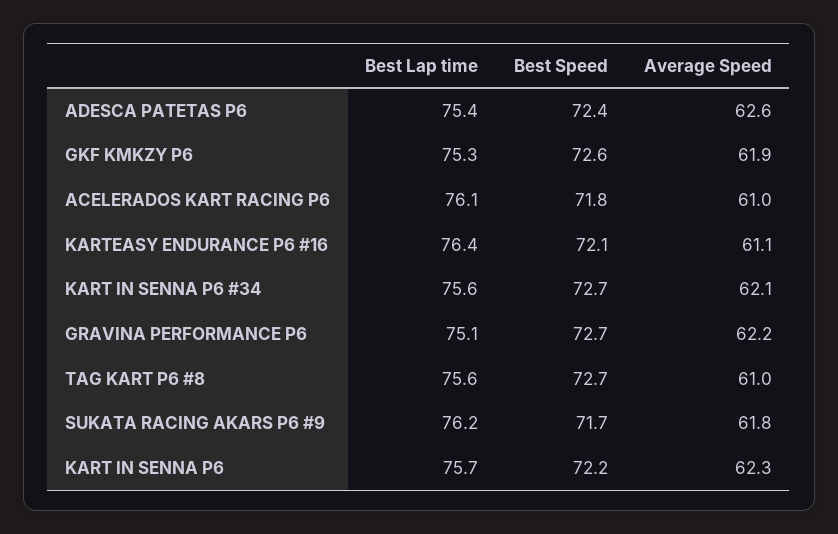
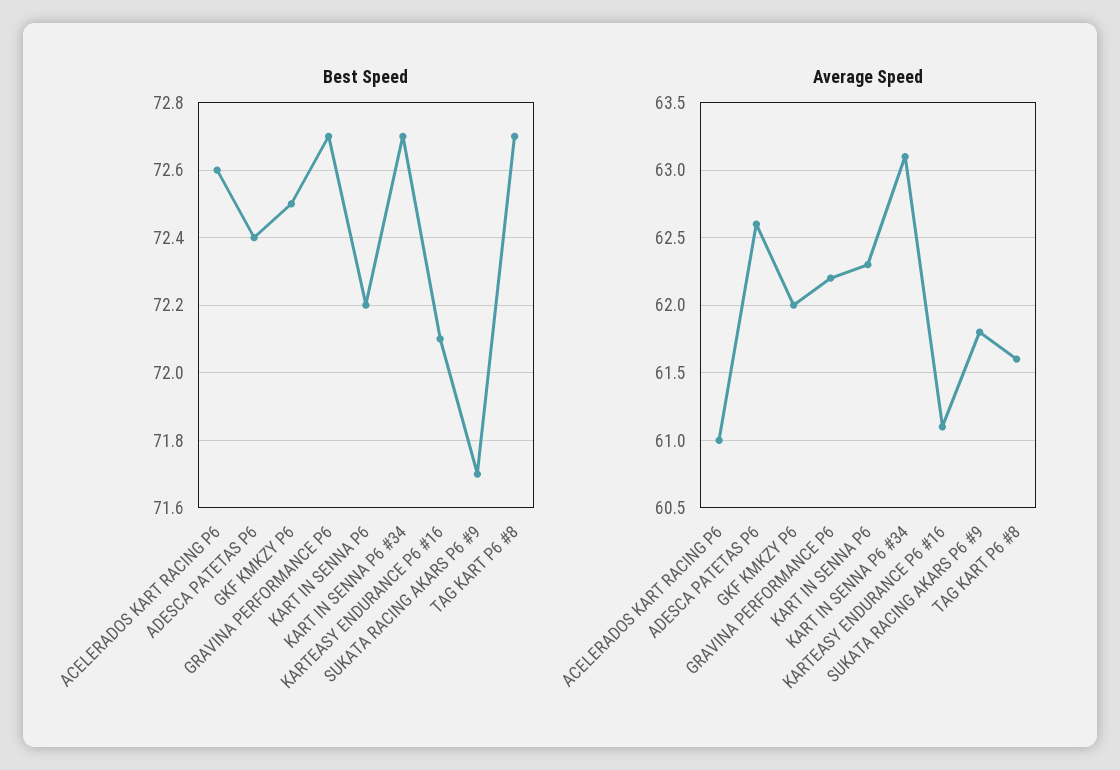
Best Lap time, ADESCA PATETAS P6: 75.4 -> none
Best Lap time, GKF KMKZY P6: 75.3 -> none
Best Speed, GKF KMKZY P6: 72.6 -> 72.5
Average Speed, GKF KMKZY P6: 61.9 -> 62
Best Lap time, ACELERADOS KART RACING P6: 76.1 -> none
Best Speed, ACELERADOS KART RACING P6: 71.8 -> 72.6
Best Lap time, KARTEASY ENDURANCE P6 #16: 76.4 -> none
Best Lap time, KART IN SENNA P6 #34: 75.6 -> none
Average Speed, KART IN SENNA P6 #34: 62.1 -> 63.1
Best Lap time, GRAVINA PERFORMANCE P6: 75.1 -> none
Best Lap time, TAG KART P6 #8: 75.6 -> none
Average Speed, TAG KART P6 #8: 61 -> 61.6
Best Lap time, SUKATA RACING AKARS P6 #9: 76.2 -> none
Best Lap time, KART IN SENNA P6: 75.7 -> none

